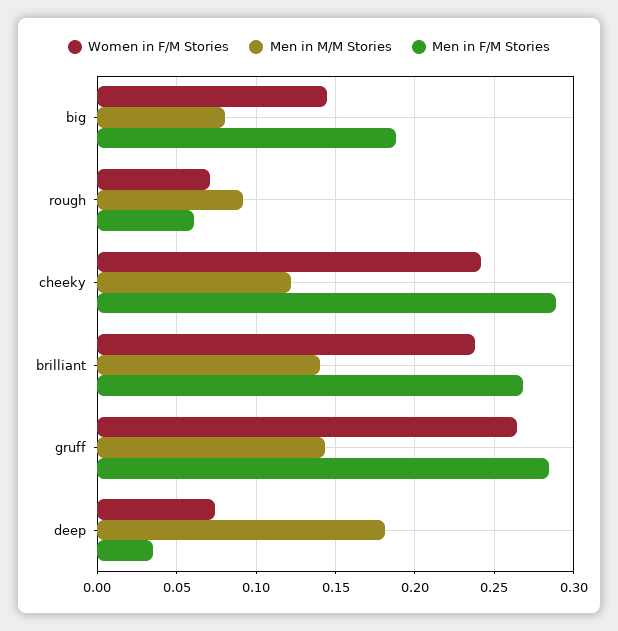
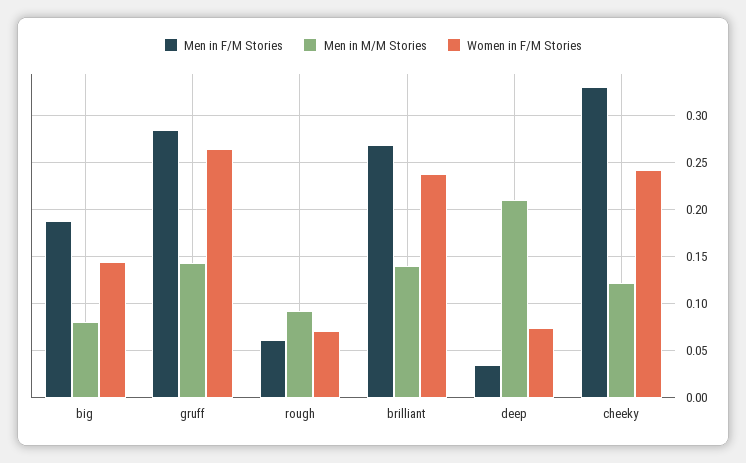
Men in F/M Stories, cheeky: 0.29 -> 0.33
Men in M/M Stories, deep: 0.18 -> 0.21

